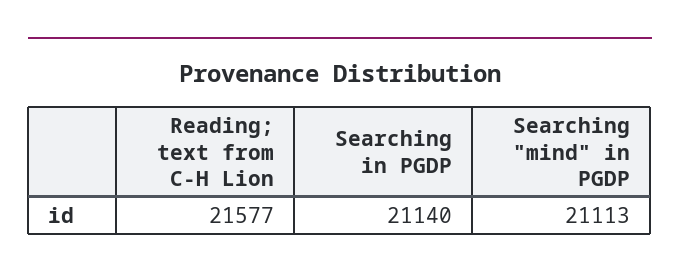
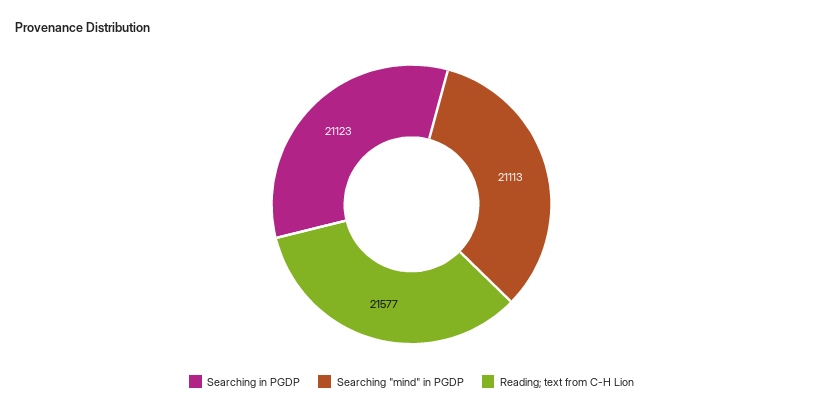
Searching in PGDP: 21140 -> 21123

